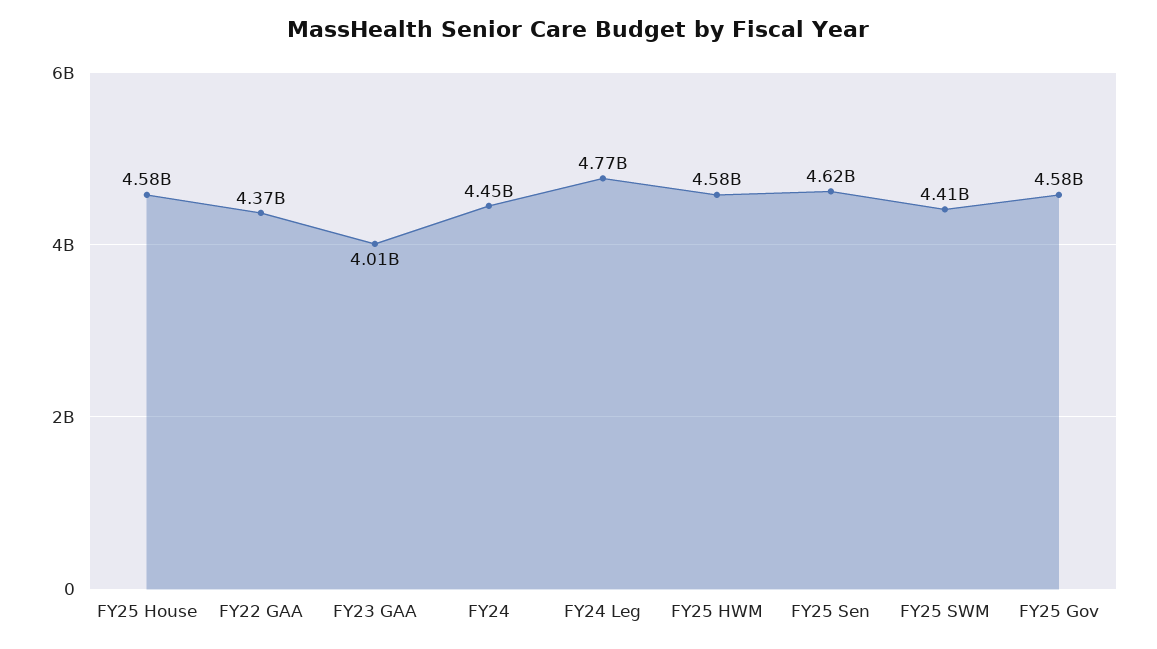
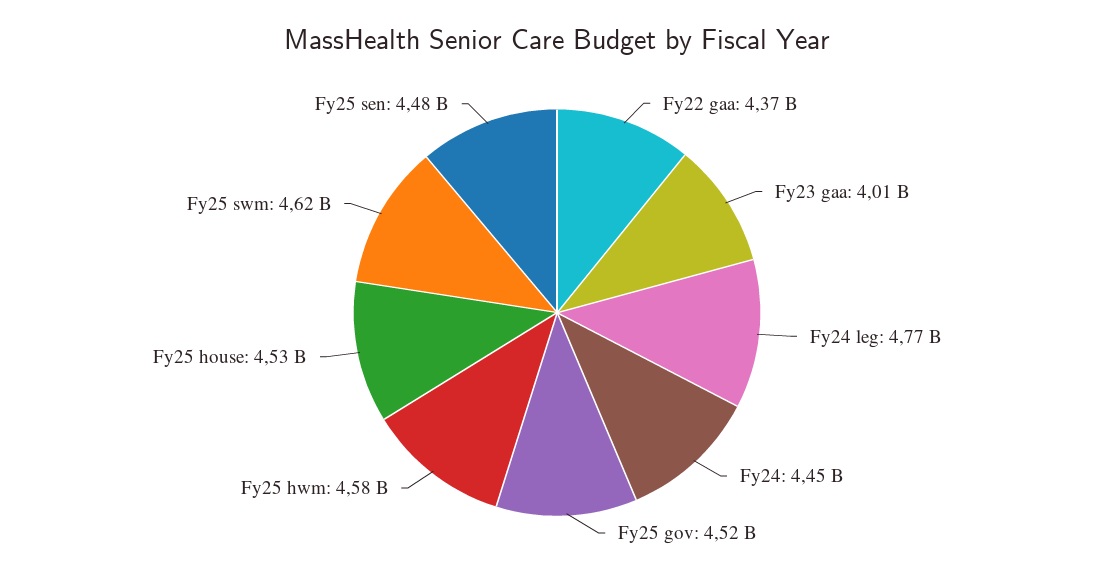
FY25 House: 4580000000 -> 4530000000
FY25 Sen: 4620000000 -> 4480000000
FY25 SWM: 4410000000 -> 4620000000
FY25 Gov: 4580000000 -> 4520000000

